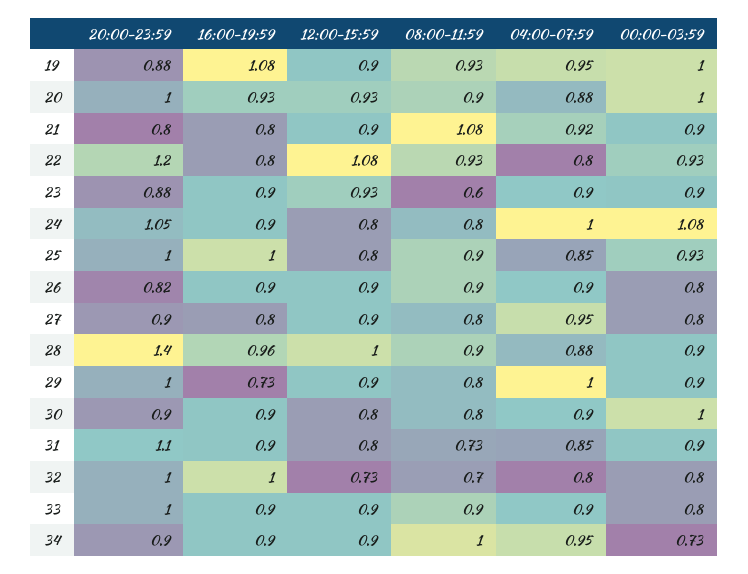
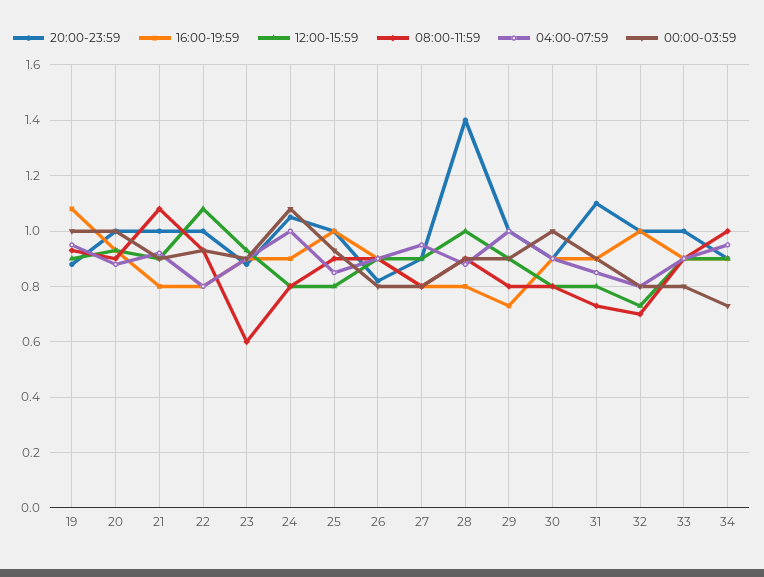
20:00-23:59, 21: 0.8 -> 1
20:00-23:59, 22: 1.2 -> 1
16:00-19:59, 28: 0.96 -> 0.8

